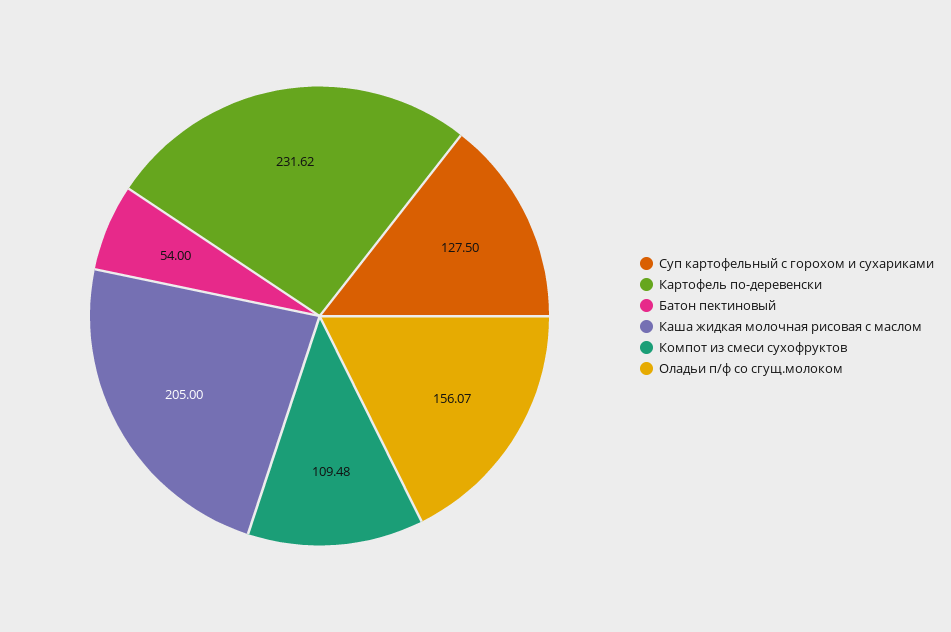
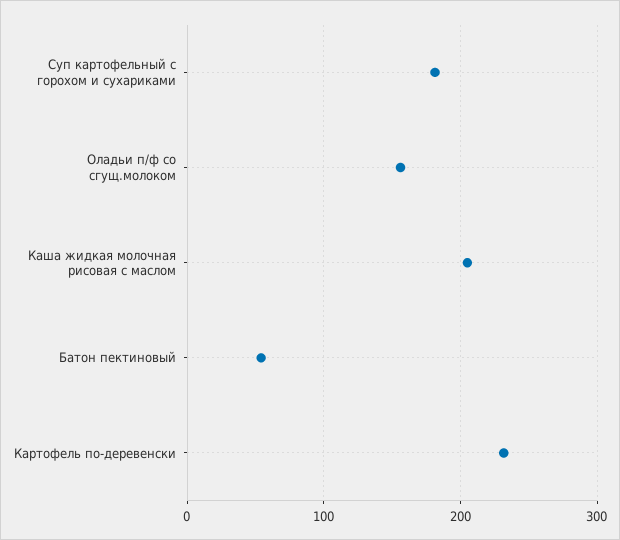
Суп картофельный с горохом и сухариками: 127.5 -> 180
Компот из смеси сухофруктов: 109.48 -> none

